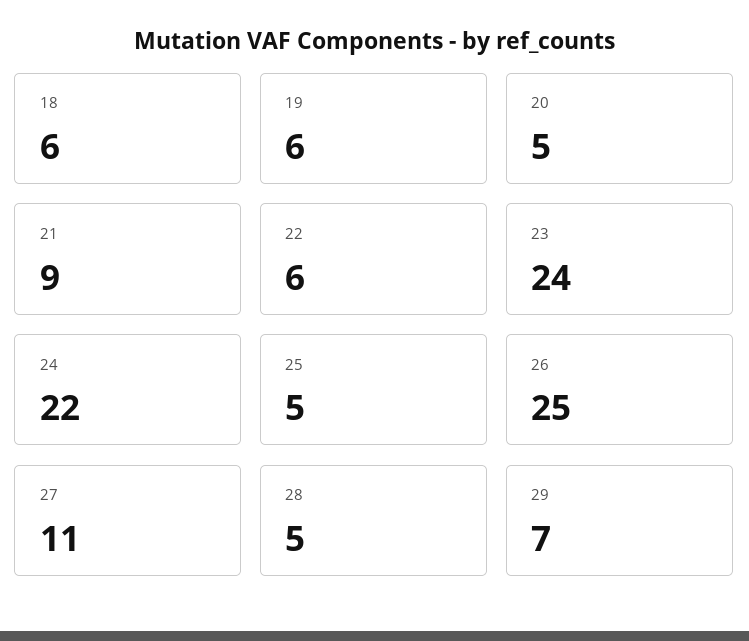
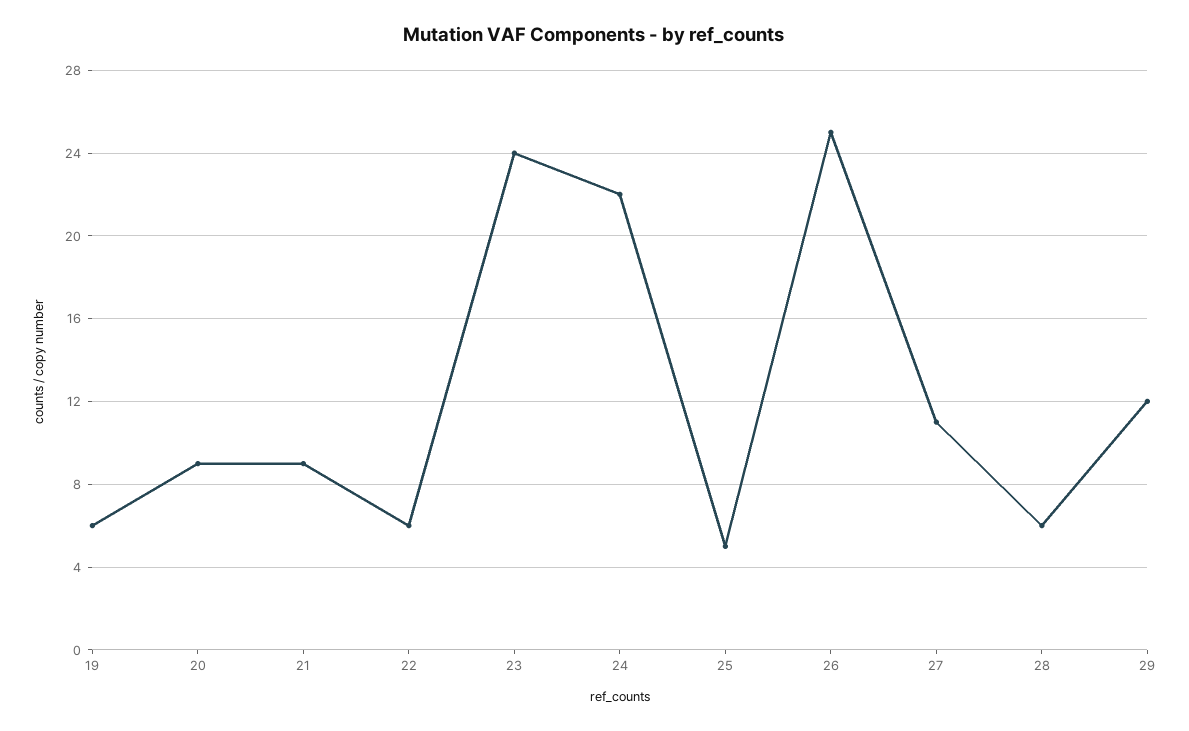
18: 6 -> none
20: 5 -> 9
28: 5 -> 6
29: 7 -> 12

